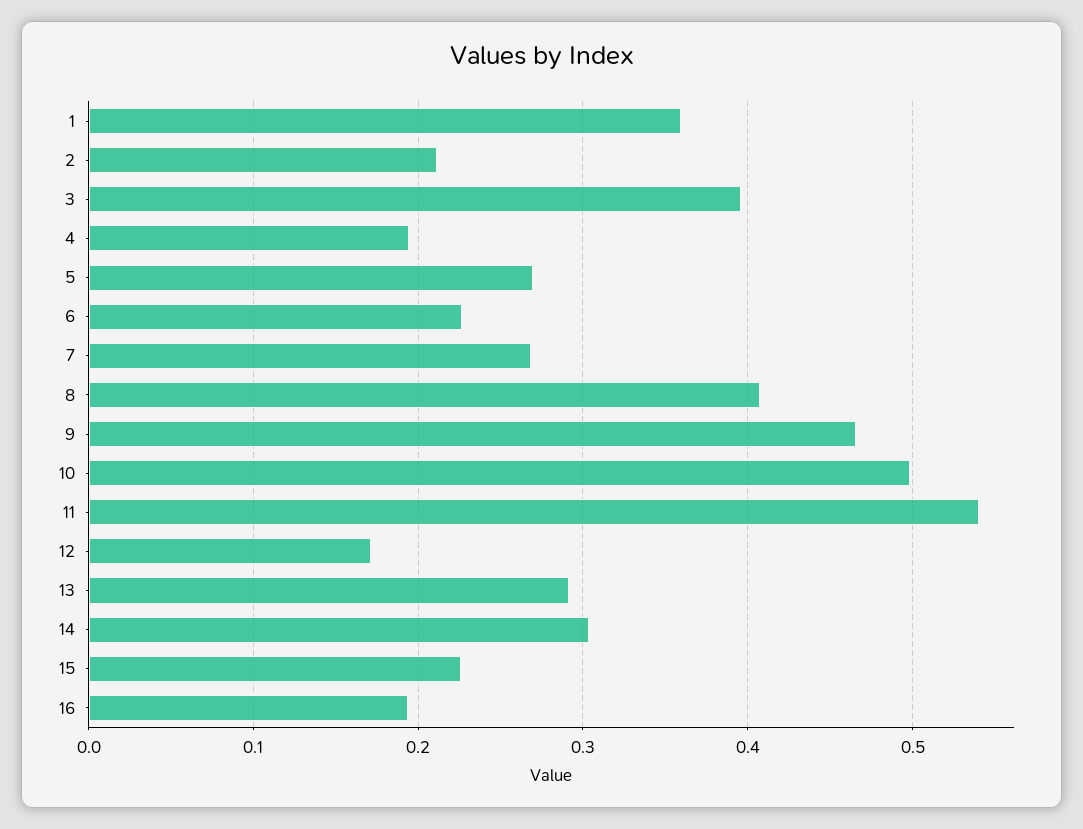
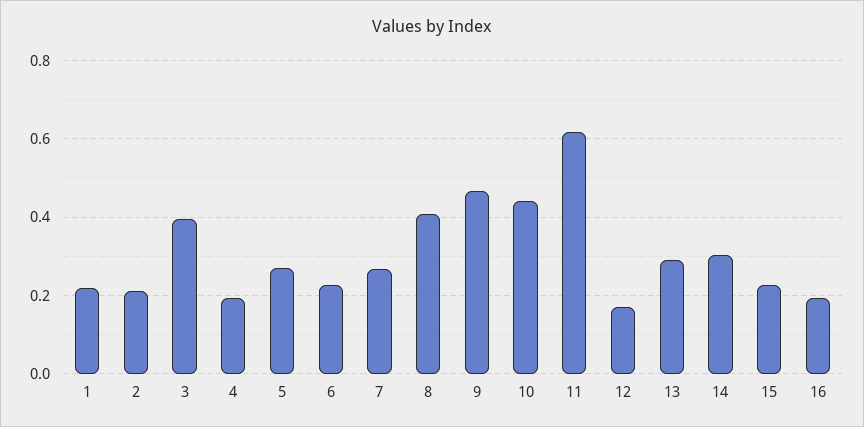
1: 0.36 -> 0.22
10: 0.5 -> 0.44
11: 0.54 -> 0.62

